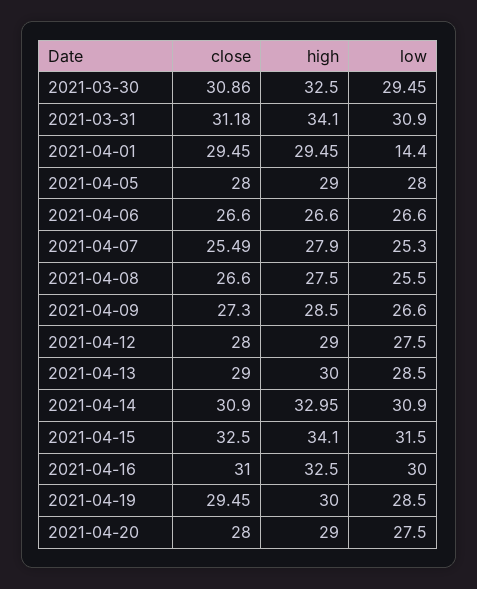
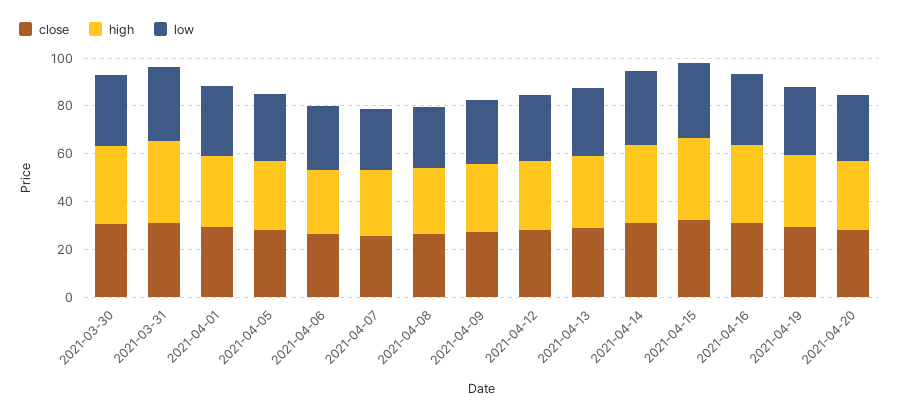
low, 2021-04-01: 14.4 -> 30

